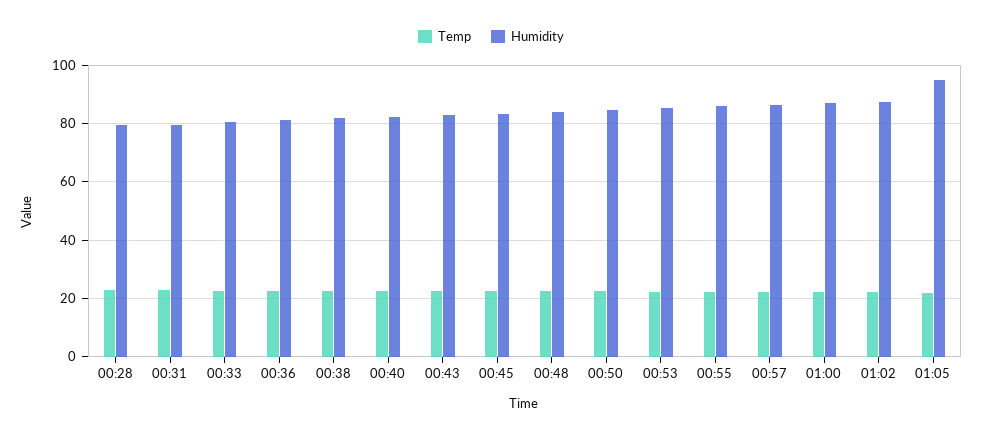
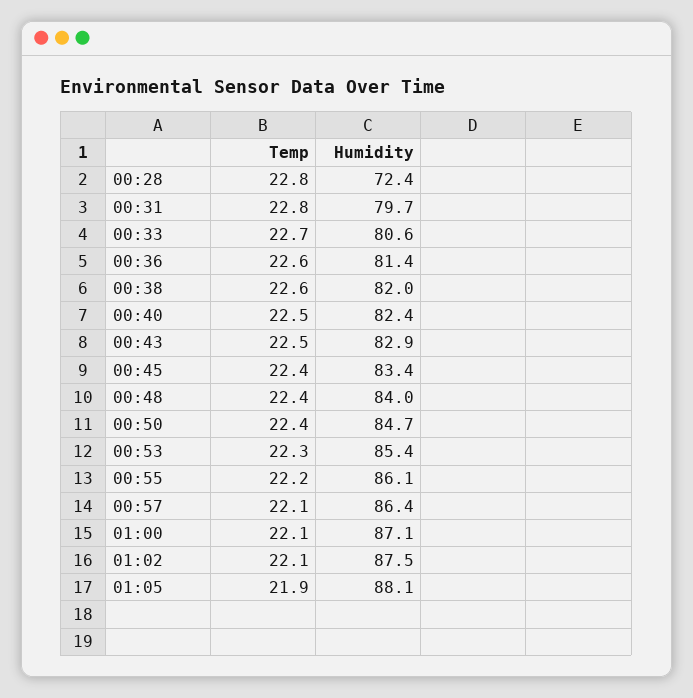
Humidity, 00:28: 80 -> 72.4
Humidity, 01:05: 95 -> 88.1

